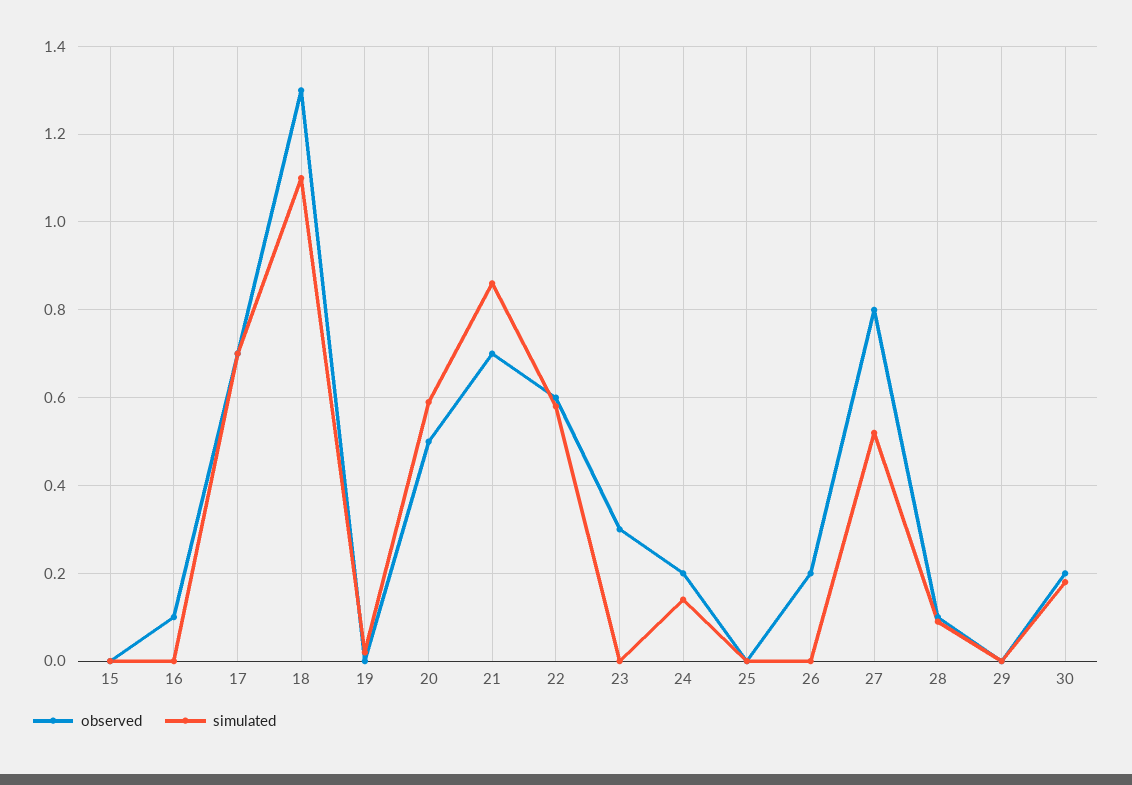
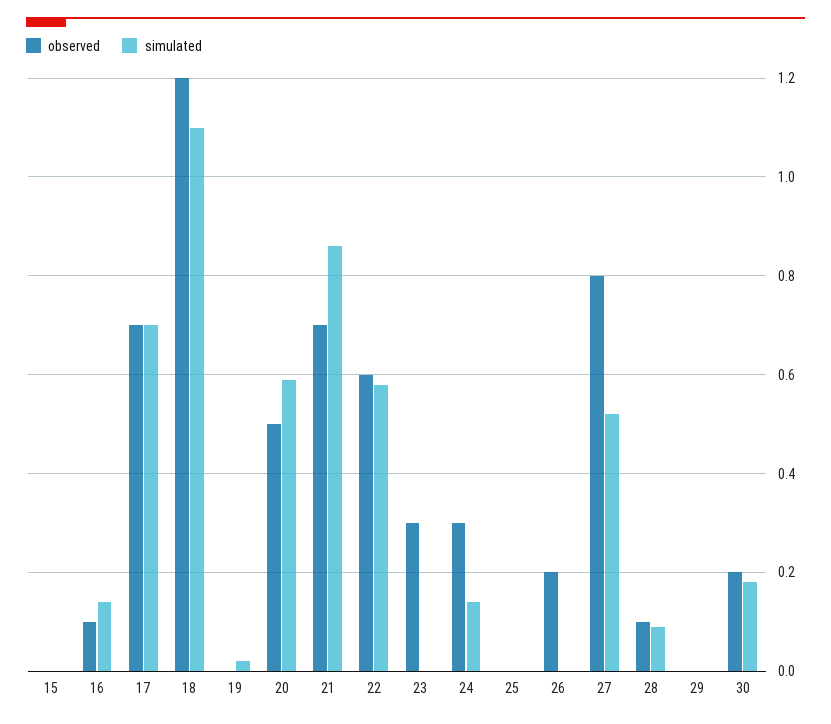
simulated, 16: 0 -> 0.15
observed, 18: 1.3 -> 1.2
observed, 24: 0.2 -> 0.3

